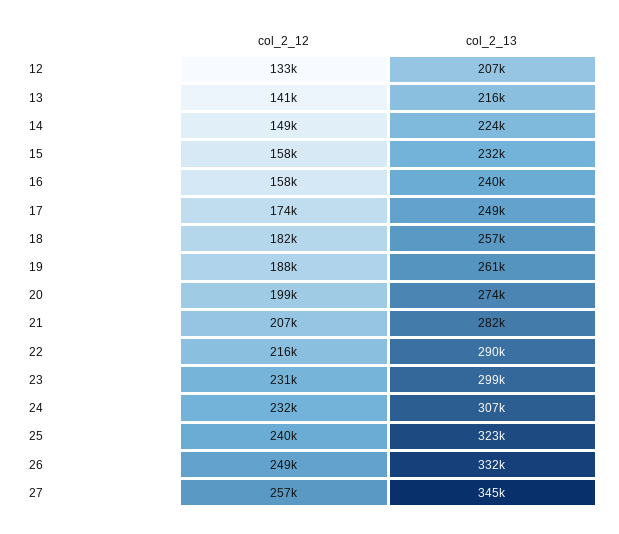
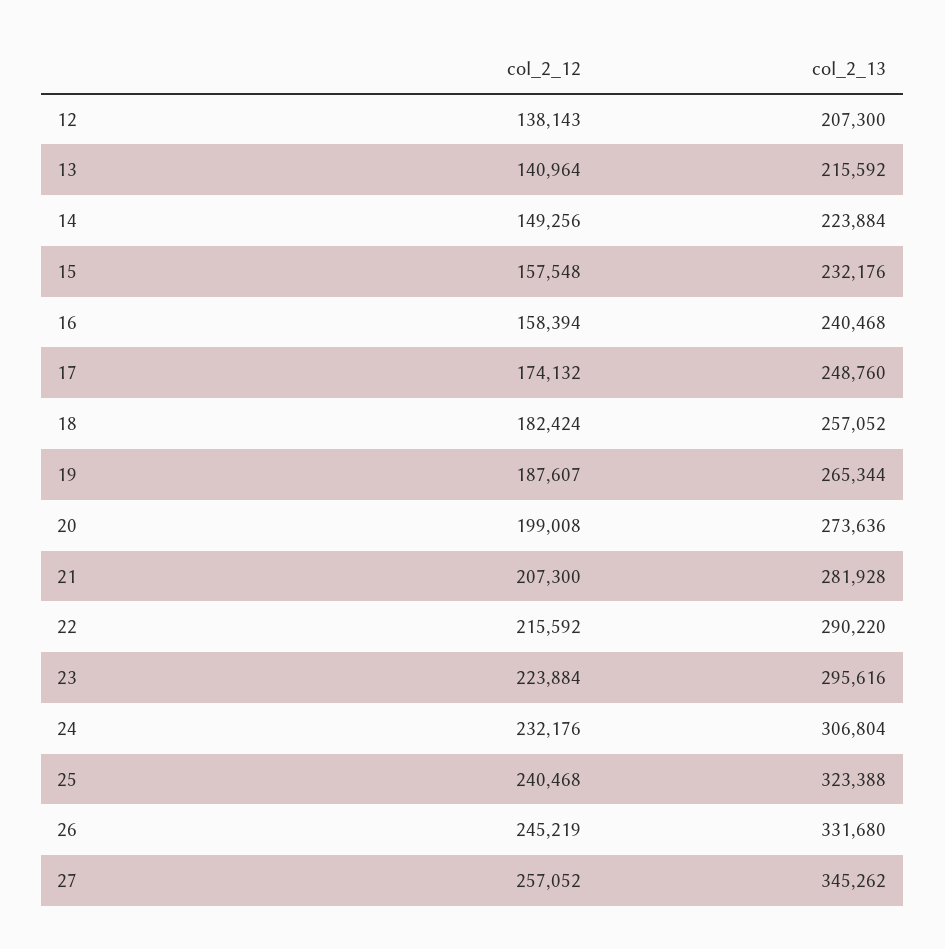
col_2_12, 12: 133000 -> 138143
col_2_13, 19: 261000 -> 265344
col_2_12, 23: 231000 -> 223884
col_2_13, 23: 299000 -> 295616
col_2_12, 26: 249000 -> 245219

